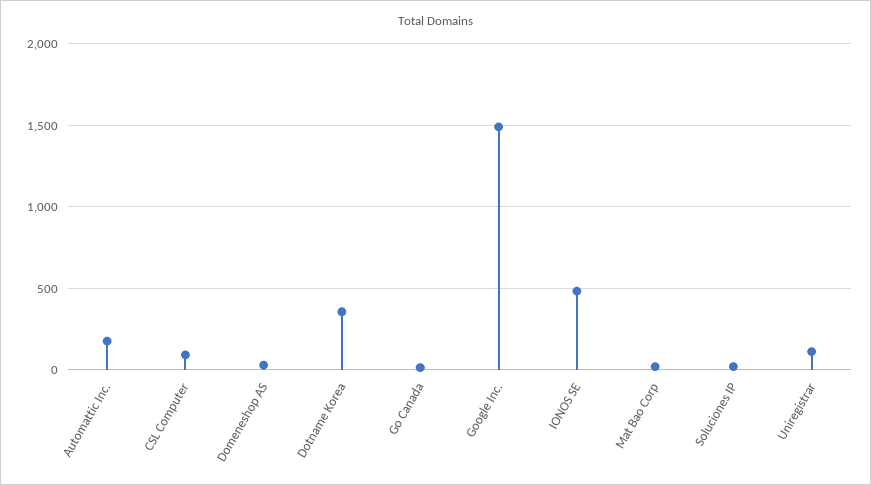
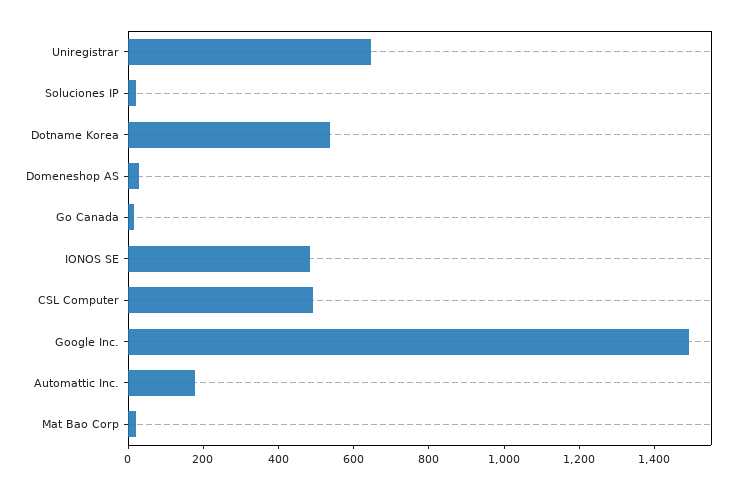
CSL Computer: 100 -> 500
Dotname Korea: 350 -> 550
Uniregistrar: 100 -> 650

